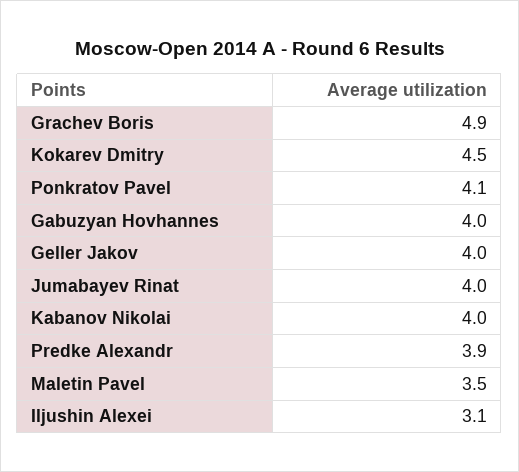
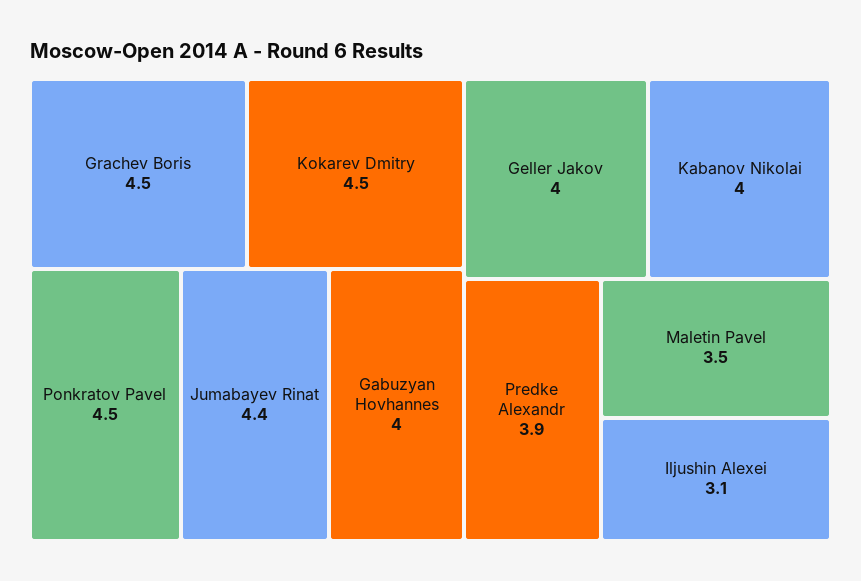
Grachev Boris: 4.9 -> 4.5
Ponkratov Pavel: 4.1 -> 4.5
Jumabayev Rinat: 4 -> 4.4

